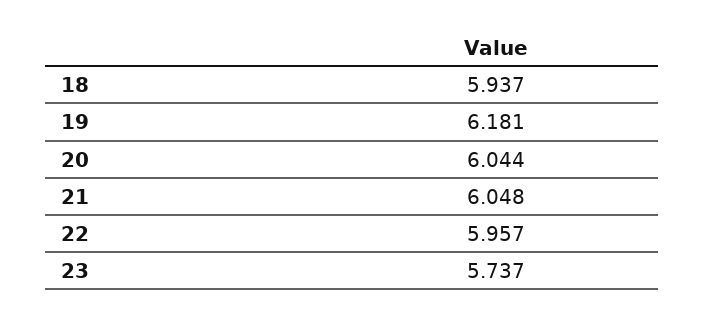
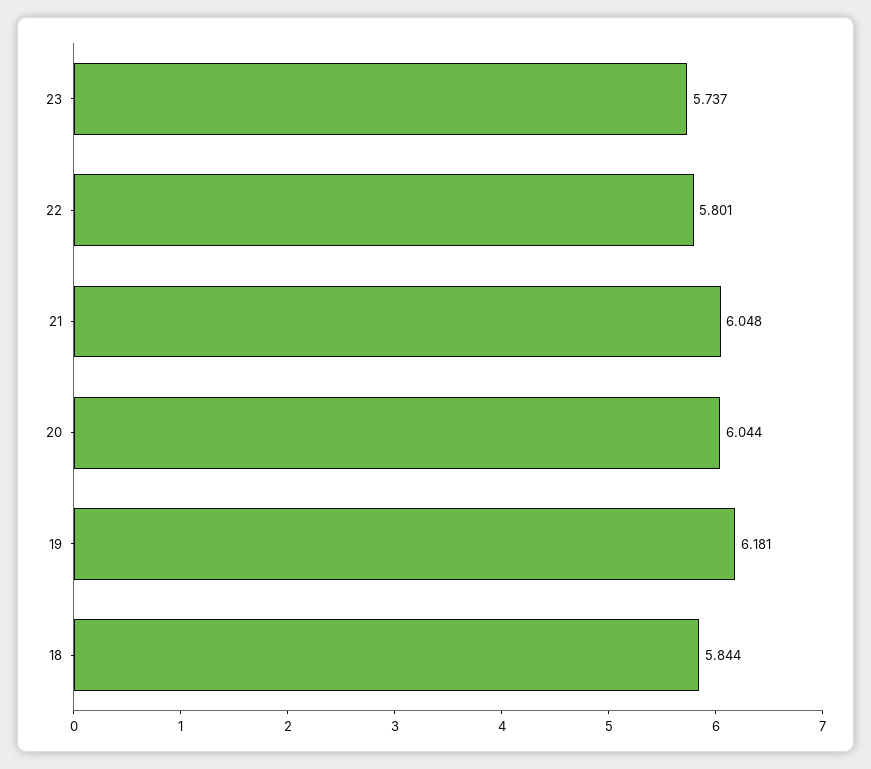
18: 5.937 -> 5.844
22: 5.957 -> 5.801

